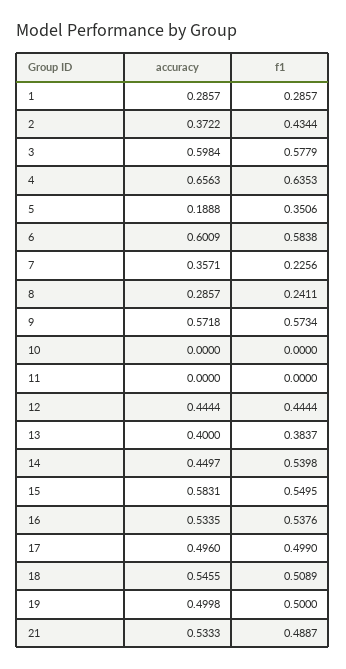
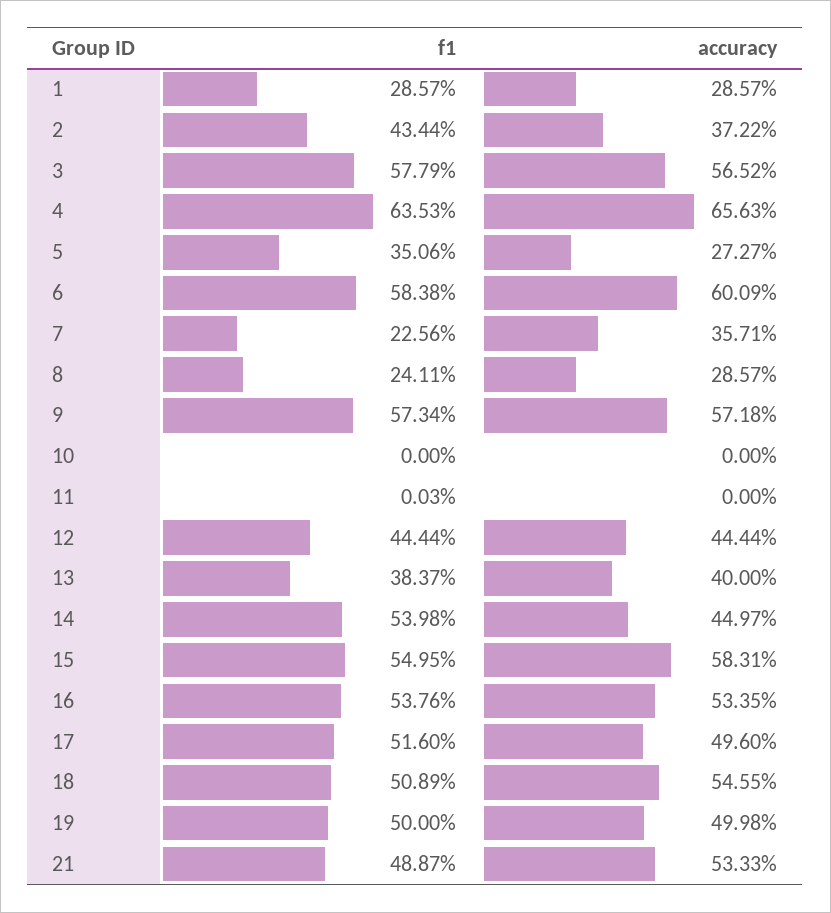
accuracy, 3: 0.5984 -> 0.5652
accuracy, 5: 0.1888 -> 0.2727
f1, 11: 0 -> 0.0003
f1, 17: 0.499 -> 0.516

